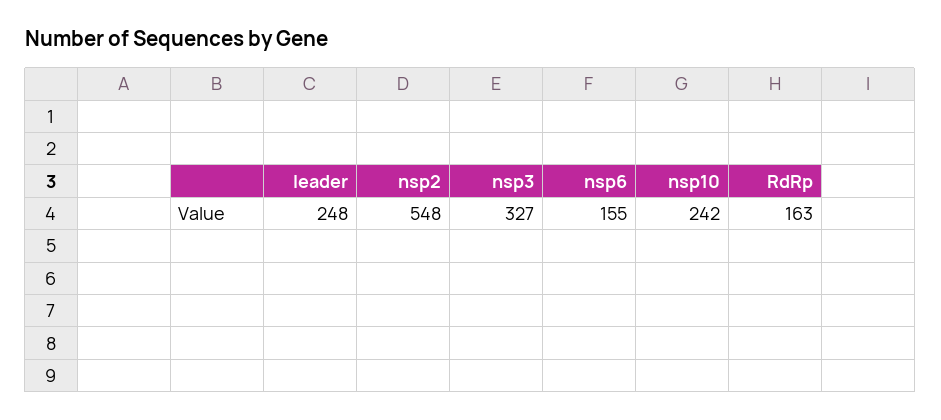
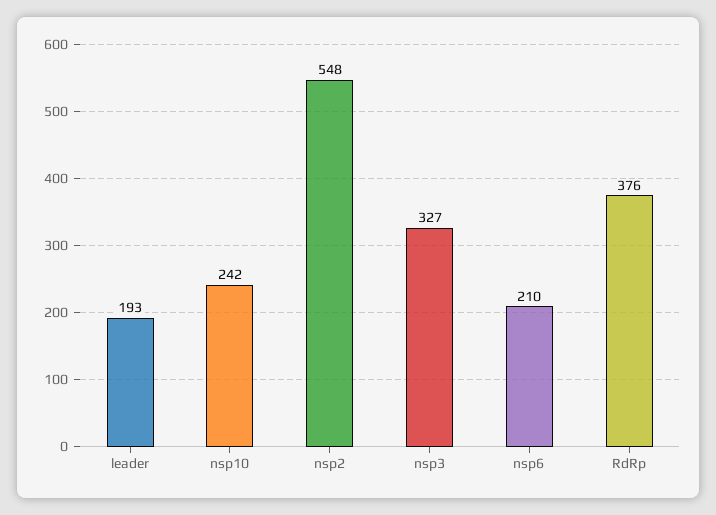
leader: 248 -> 193
nsp6: 155 -> 210
RdRp: 163 -> 376

